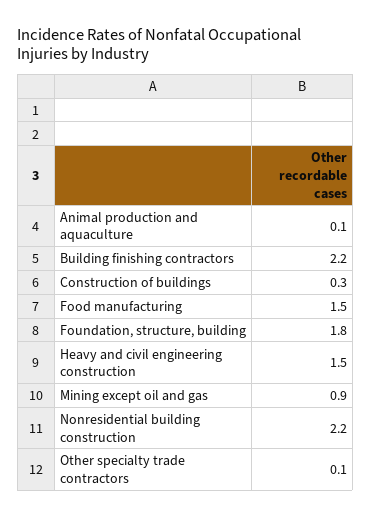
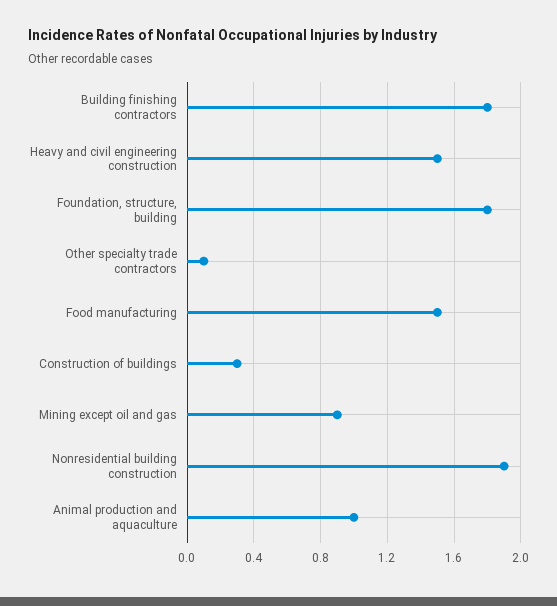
Animal production and aquaculture: 0.1 -> 1
Building finishing contractors: 2.2 -> 1.8
Nonresidential building construction: 2.2 -> 1.9

